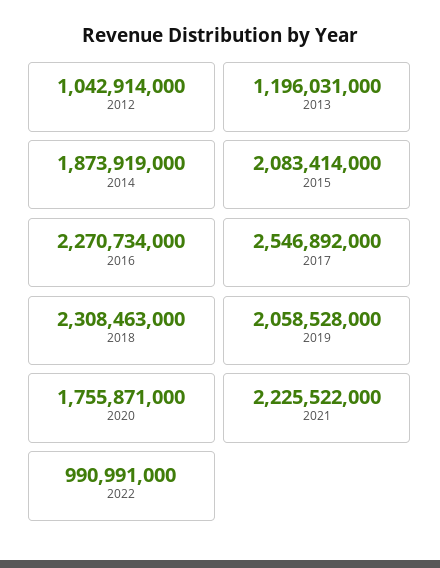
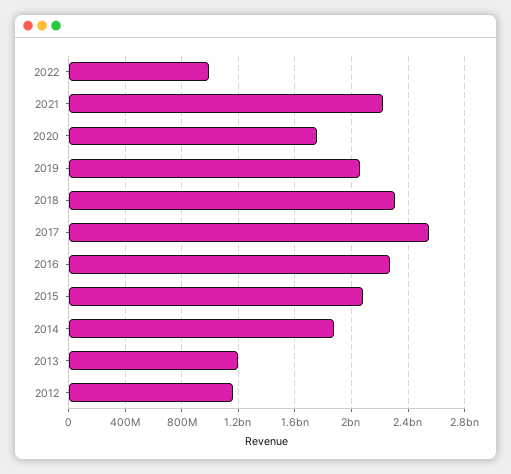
2012: 1042914000 -> 1150000000

